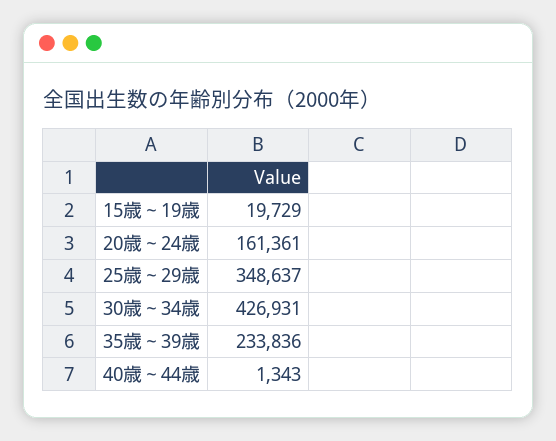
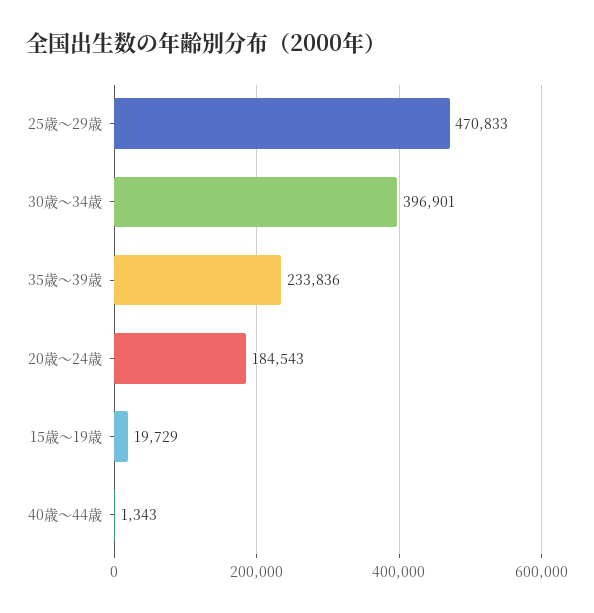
20歳～24歳: 161361 -> 184543
25歳～29歳: 348637 -> 470833
30歳～34歳: 426931 -> 396901

